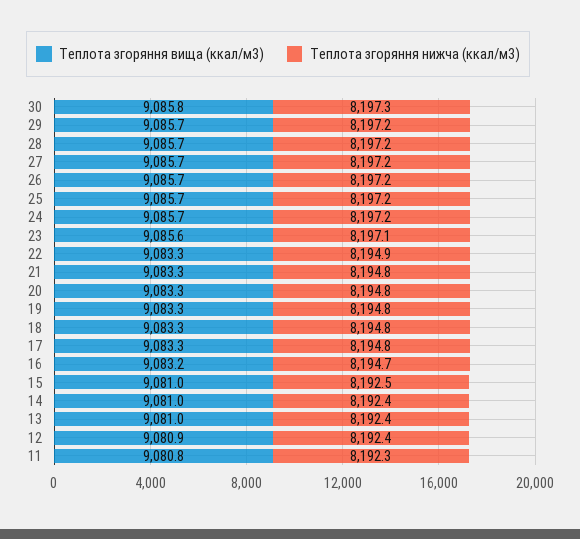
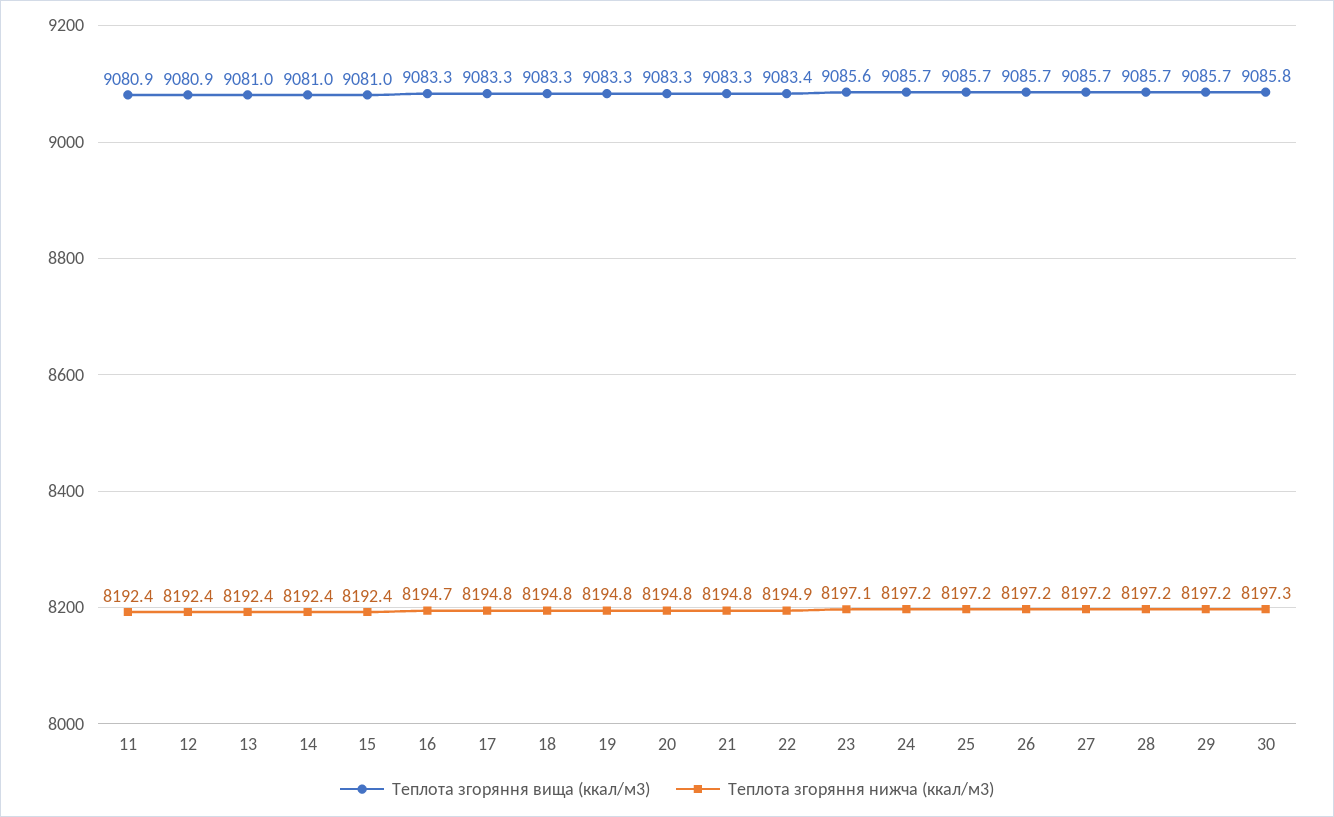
Теплота згоряння вища (ккал/м3), 22: 9083.3 -> 9083.4
Теплота згоряння вища (ккал/м3), 16: 9083.2 -> 9083.3
Теплота згоряння нижча (ккал/м3), 15: 8192.5 -> 8192.4
Теплота згоряння вища (ккал/м3), 11: 9080.8 -> 9080.9
Теплота згоряння нижча (ккал/м3), 11: 8192.3 -> 8192.4

